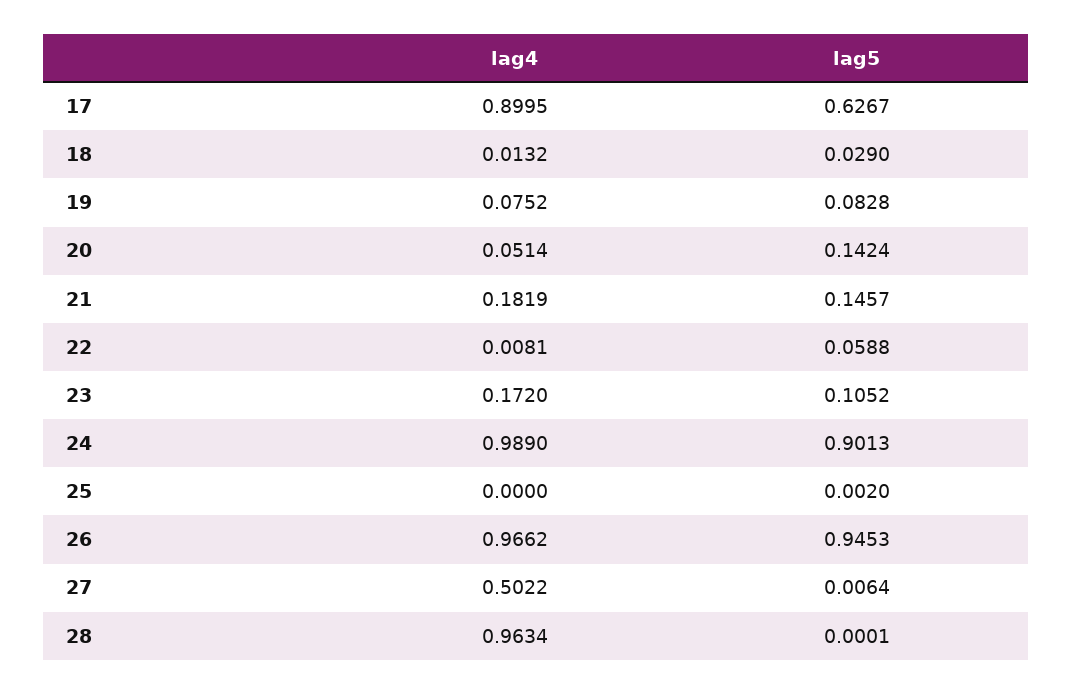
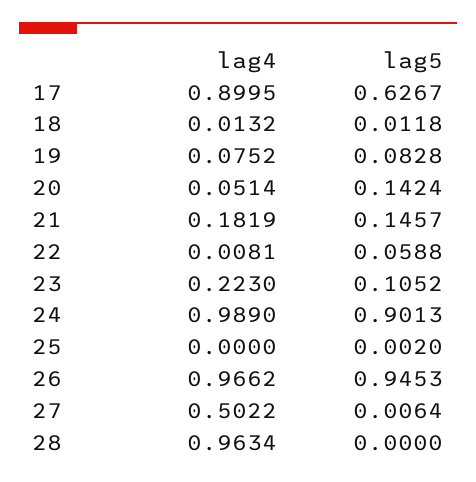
lag5, 18: 0.029 -> 0.0118
lag4, 23: 0.172 -> 0.223
lag5, 28: 0.0001 -> 0

